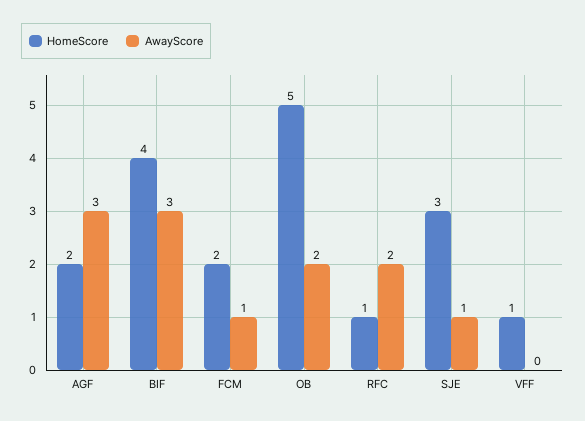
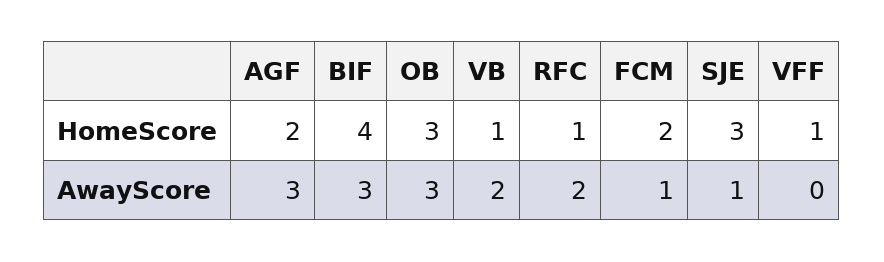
HomeScore, OB: 5 -> 3
AwayScore, OB: 2 -> 3
HomeScore, VB: none -> 1
AwayScore, VB: none -> 2

